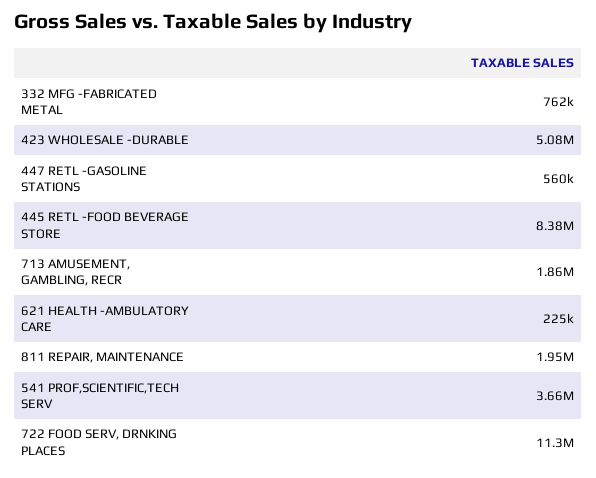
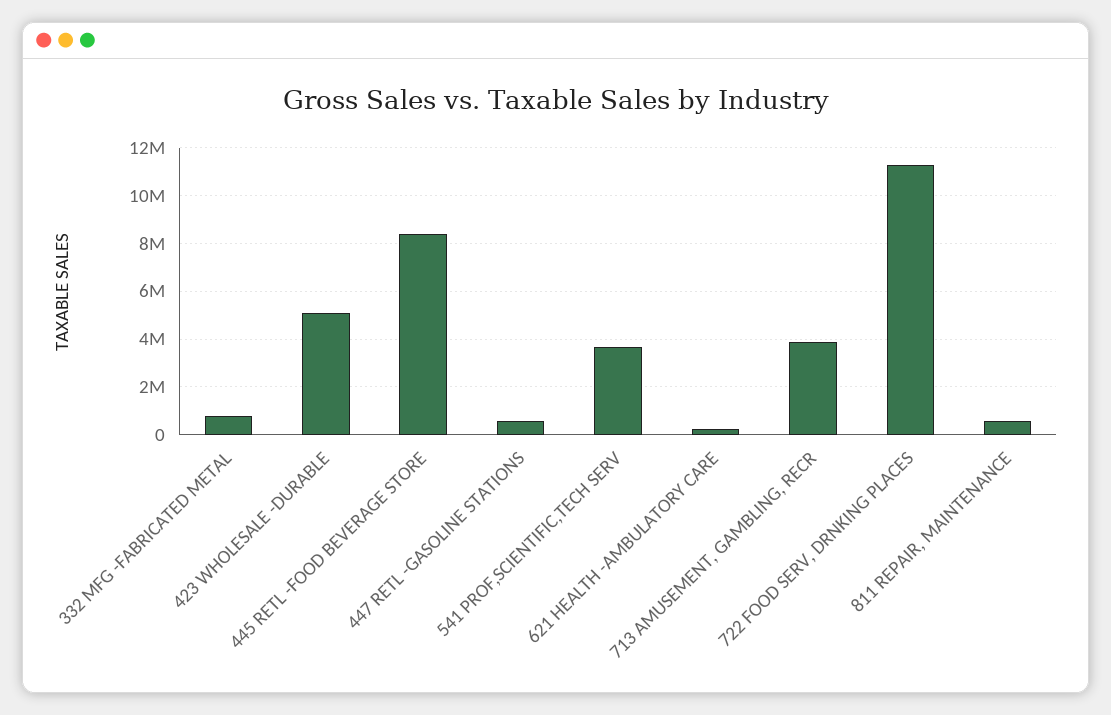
713 AMUSEMENT, GAMBLING, RECR: 1860000 -> 4000000
811 REPAIR, MAINTENANCE: 1950000 -> 500000

